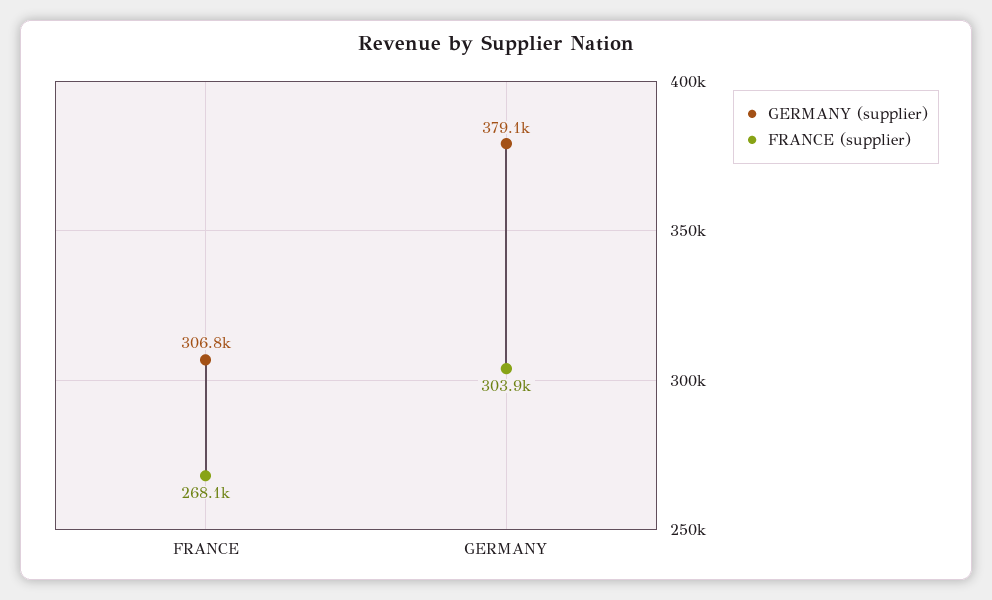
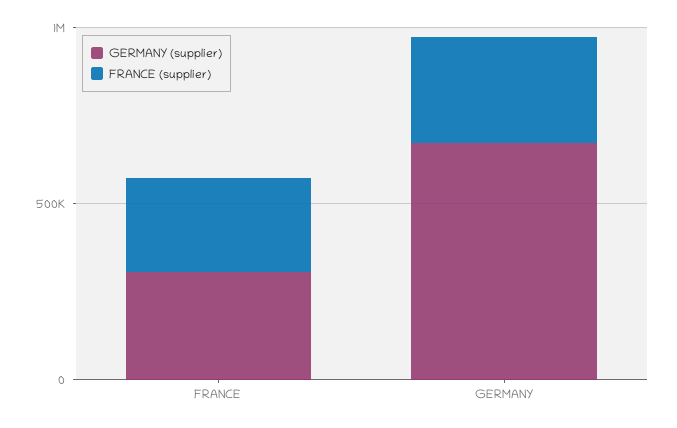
GERMANY (supplier), GERMANY: 379100 -> 700000

